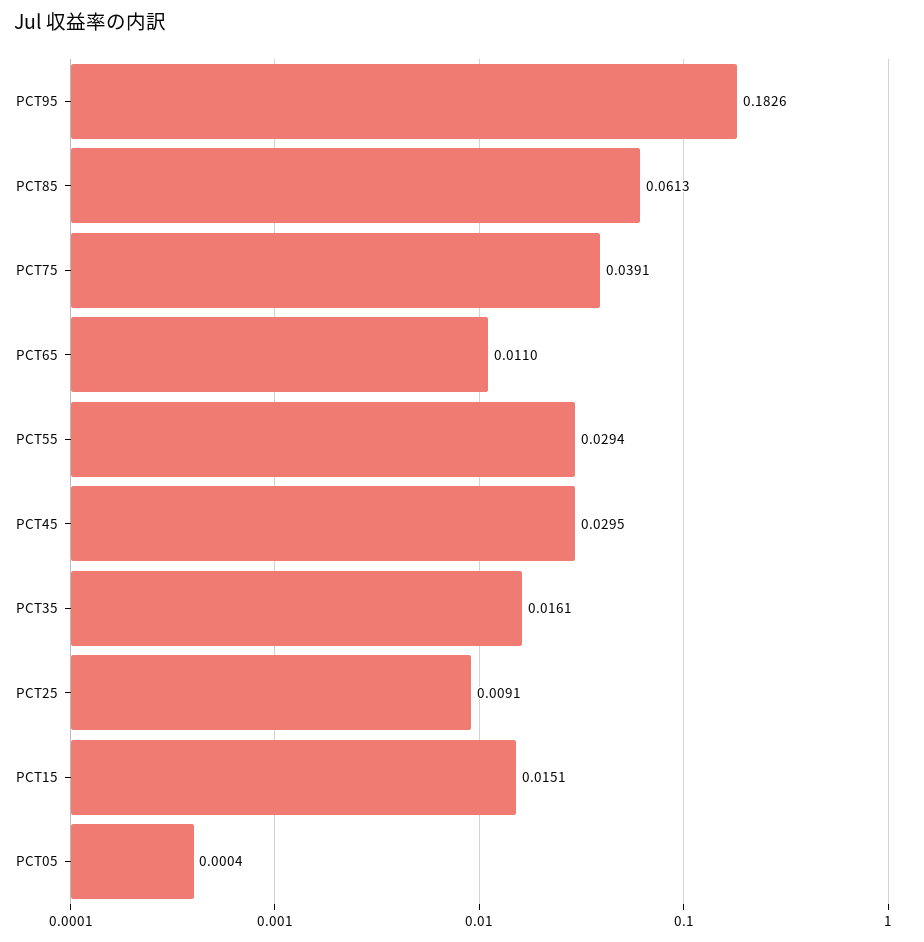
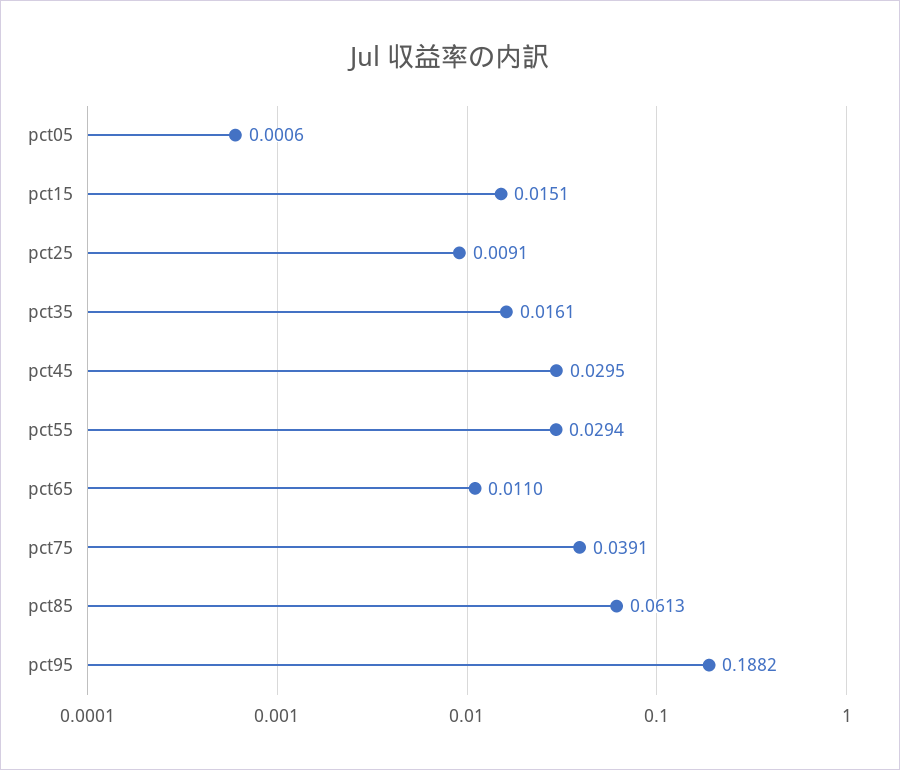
PCT95: 0.1826 -> 0.1882
PCT05: 0.0004 -> 0.0006

